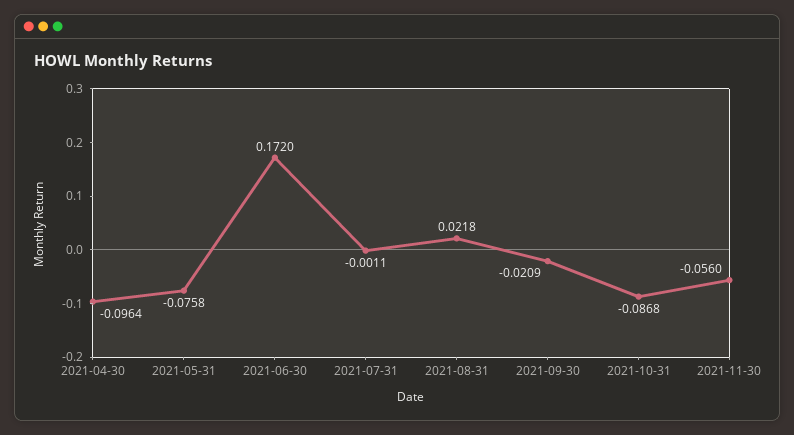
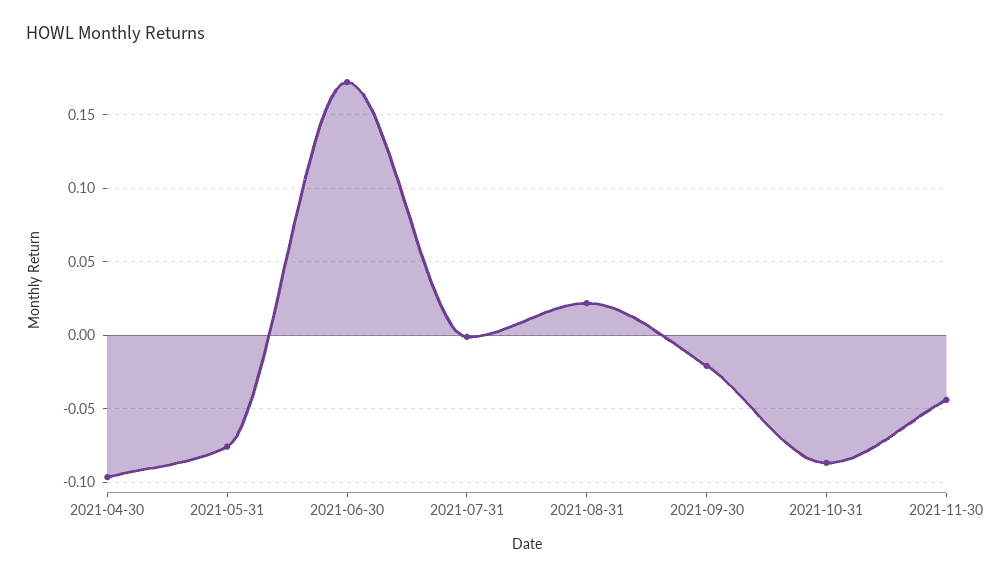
2021-11-30: -0.056 -> -0.045

